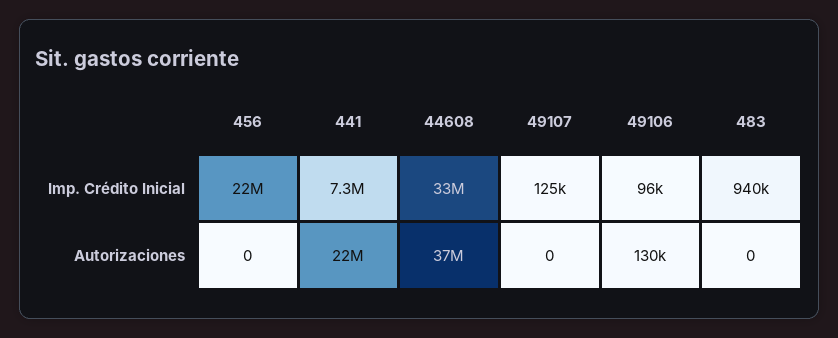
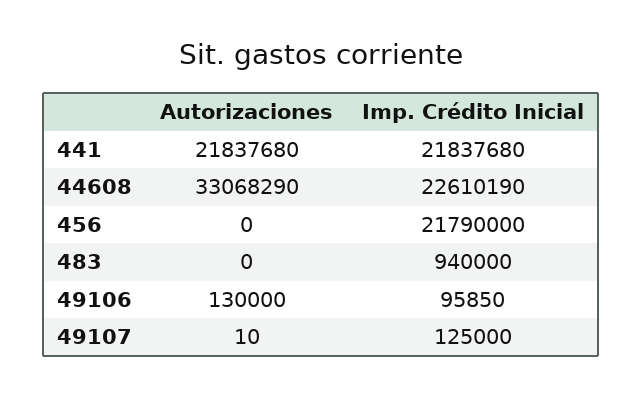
441, Imp. Crédito Inicial: 7300000 -> 21837680
44608, Imp. Crédito Inicial: 33000000 -> 22610190
44608, Autorizaciones: 37000000 -> 33068290
49107, Autorizaciones: 0 -> 10

